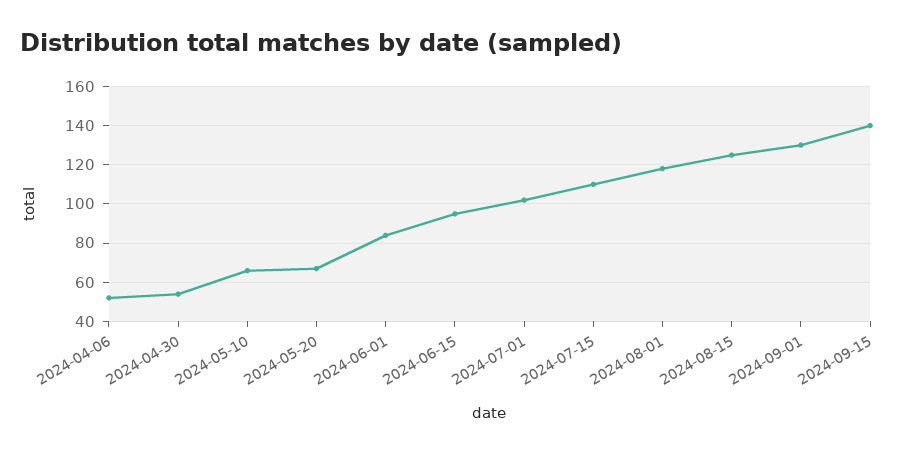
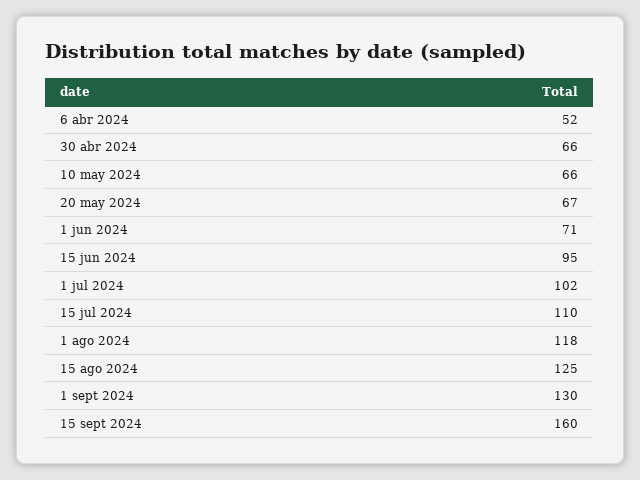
2024-04-30: 55 -> 66
2024-06-01: 85 -> 71
2024-09-15: 140 -> 160

